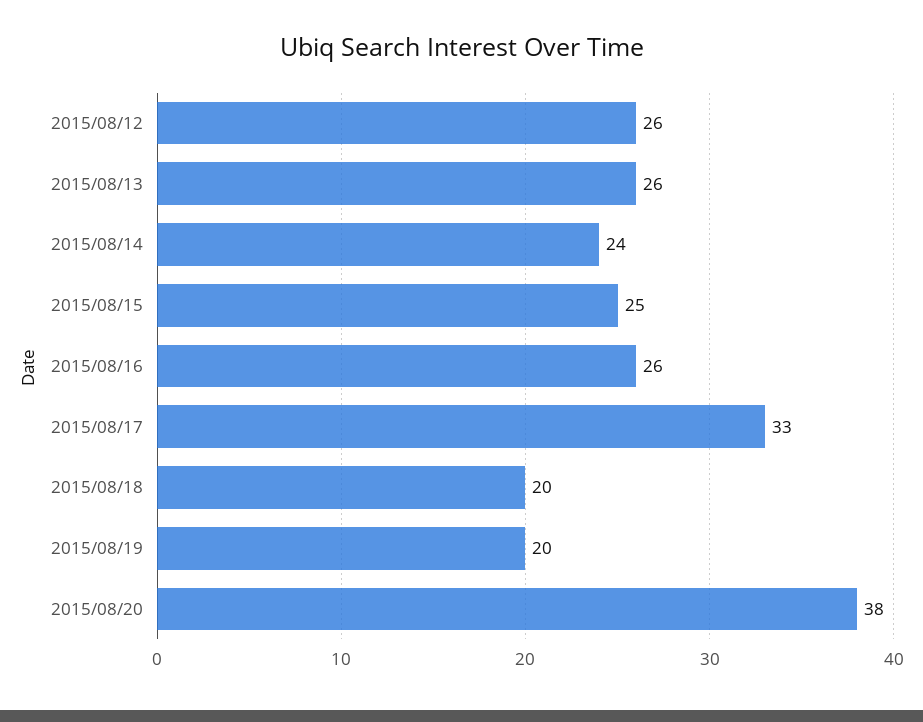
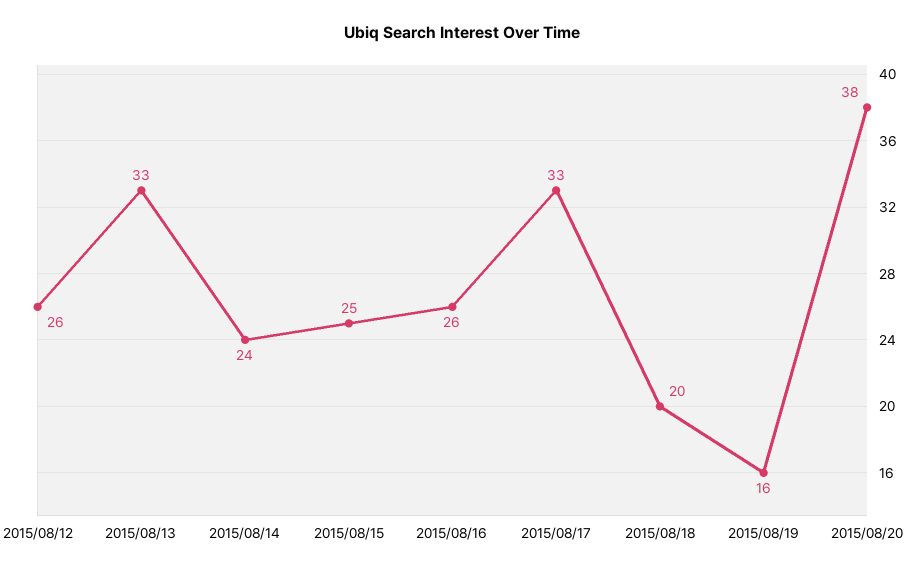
2015/08/13: 26 -> 33
2015/08/19: 20 -> 16

